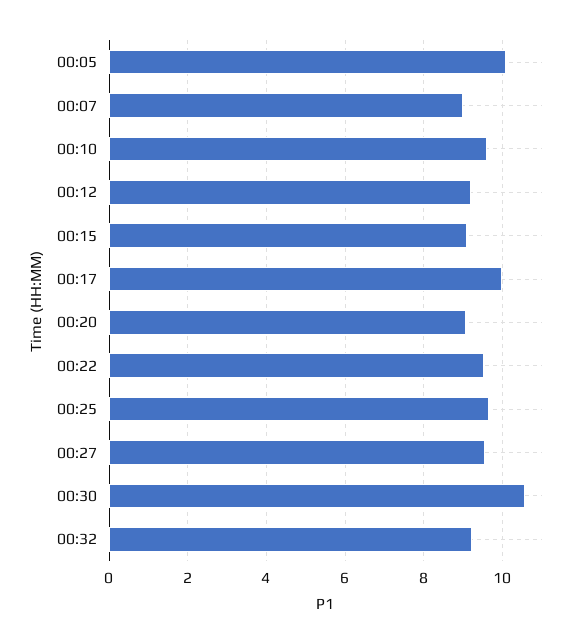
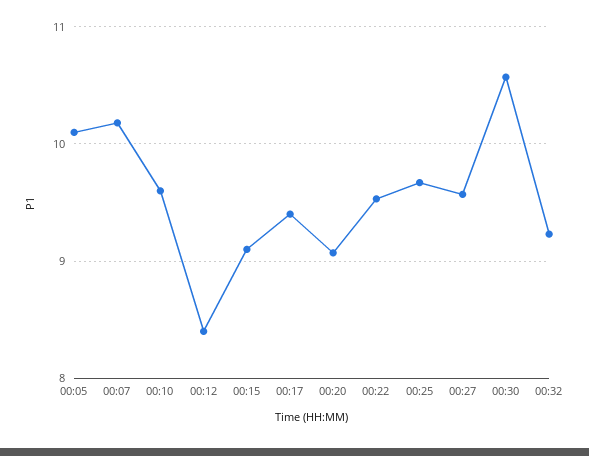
00:07: 9 -> 10.2
00:12: 9.2 -> 8.4
00:17: 10 -> 9.4

